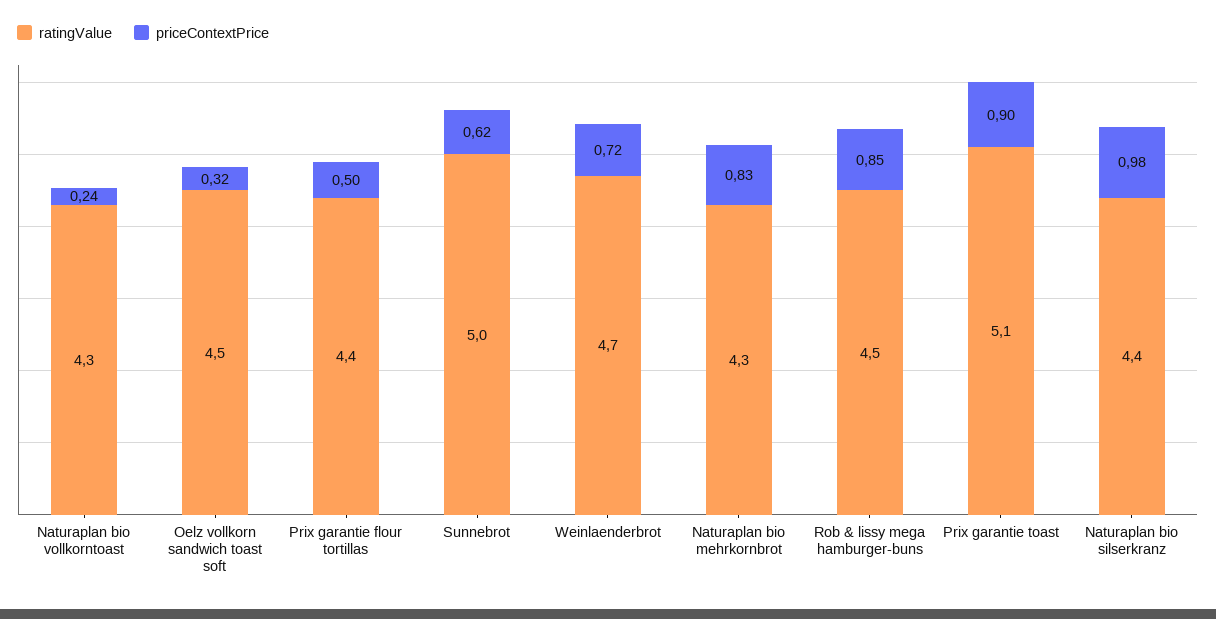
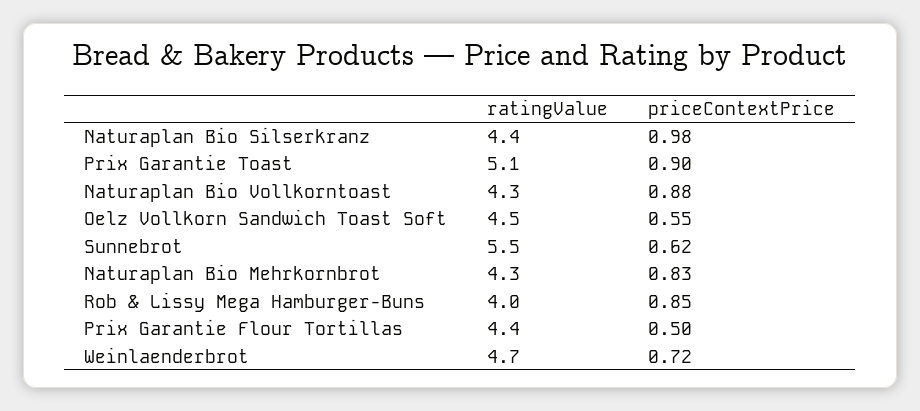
priceContextPrice, Naturaplan bio vollkorntoast: 0.24 -> 0.88
priceContextPrice, Oelz vollkorn sandwich toast soft: 0.32 -> 0.55
ratingValue, Sunnebrot: 5 -> 5.5
ratingValue, Rob & lissy mega hamburger-buns: 4.5 -> 4

